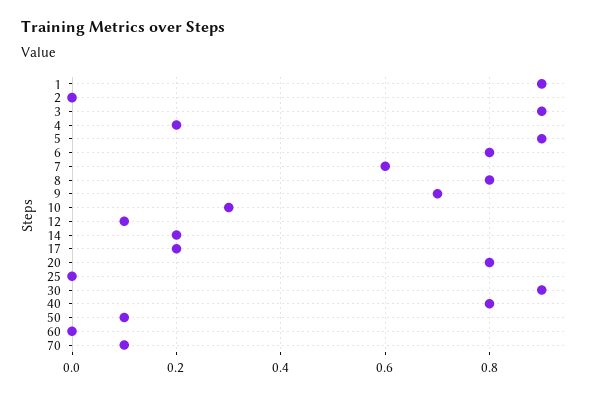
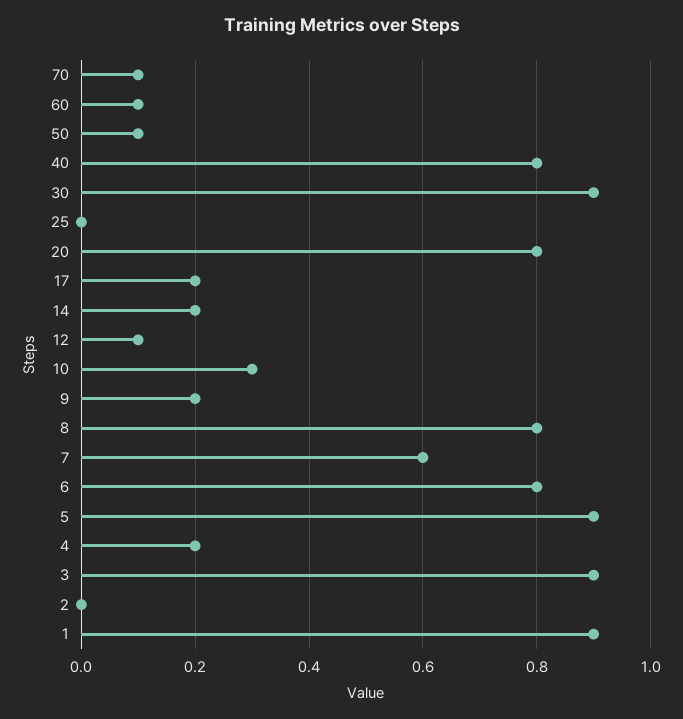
9: 0.7 -> 0.2
60: 0 -> 0.1

